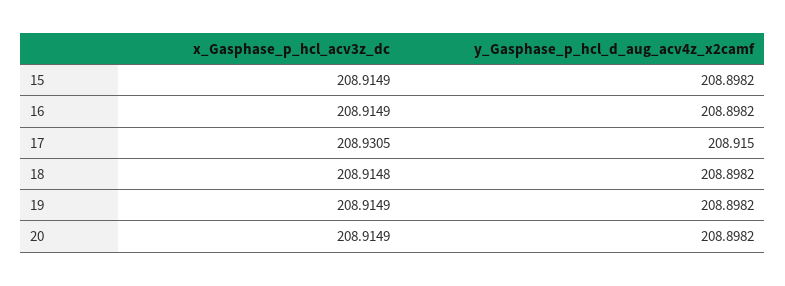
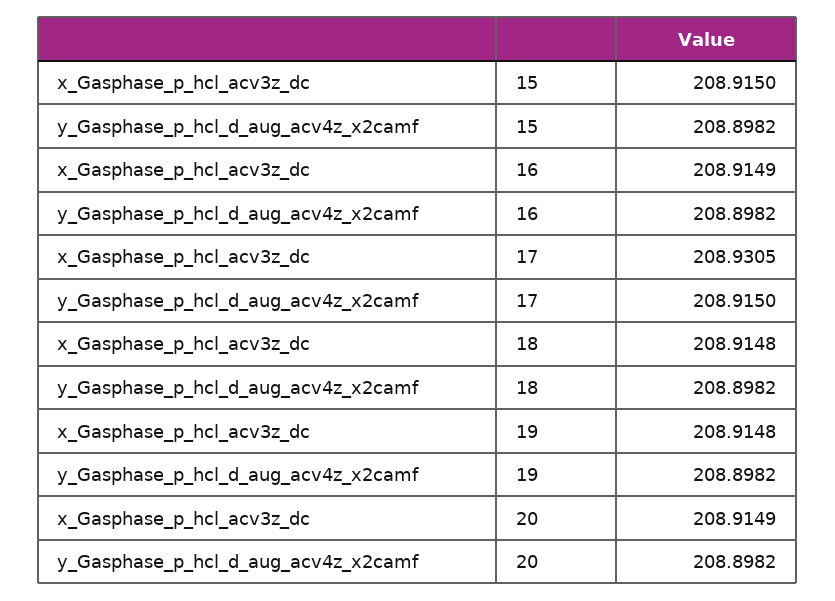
x_Gasphase_p_hcl_acv3z_dc, 15: 208.9149 -> 208.915
x_Gasphase_p_hcl_acv3z_dc, 19: 208.9149 -> 208.9148

